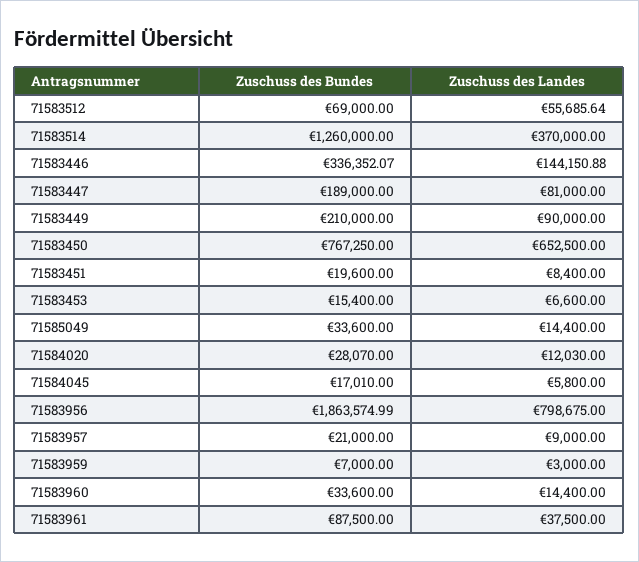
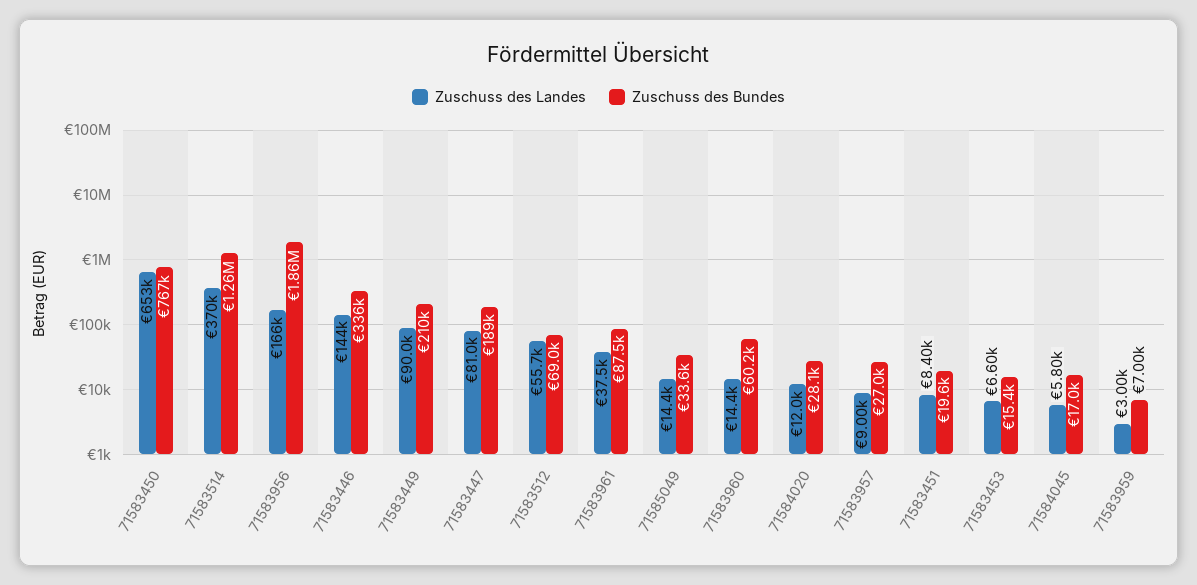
Zuschuss des Landes, 71583956: 798675 -> 166000
Zuschuss des Bundes, 71583957: 21000 -> 27000
Zuschuss des Bundes, 71583960: 33600 -> 60200

